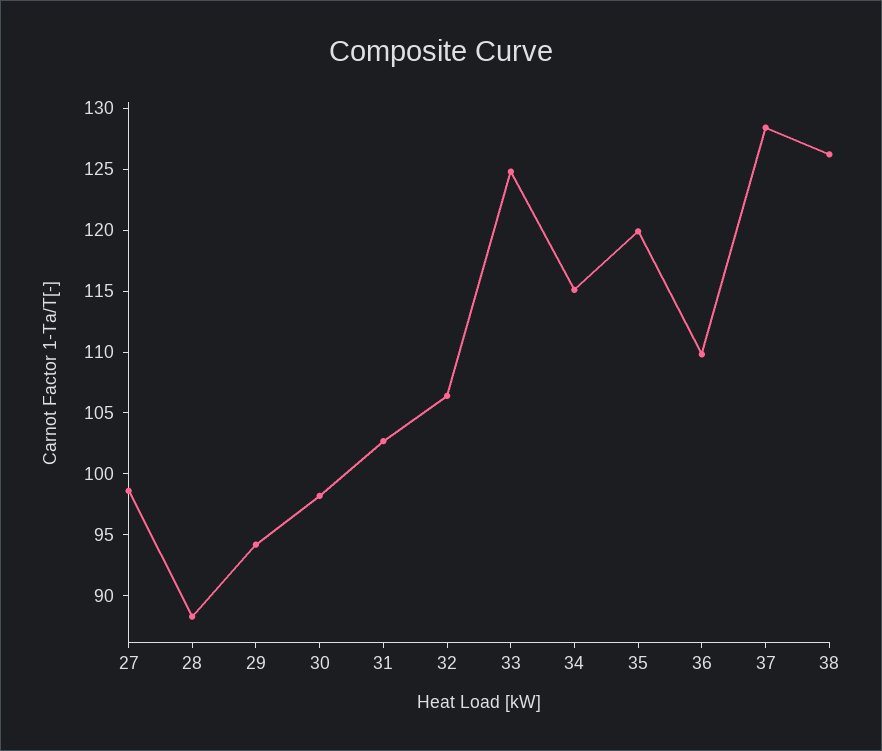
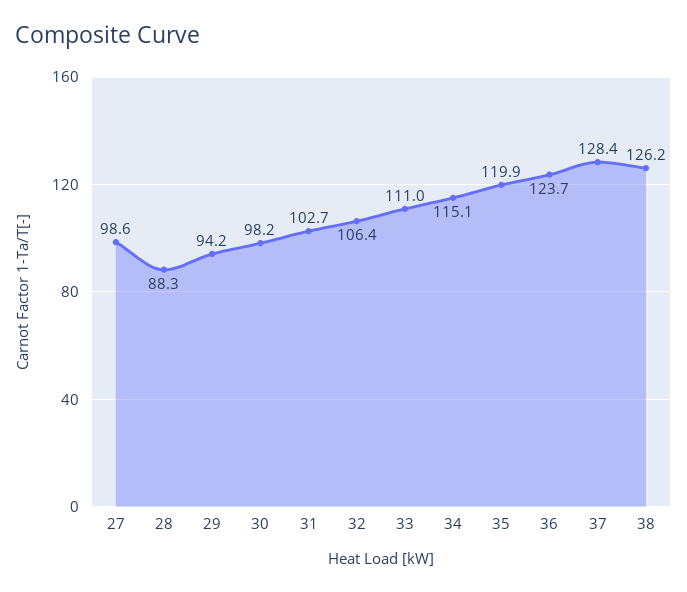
33: 125 -> 111
36: 110 -> 123.7

